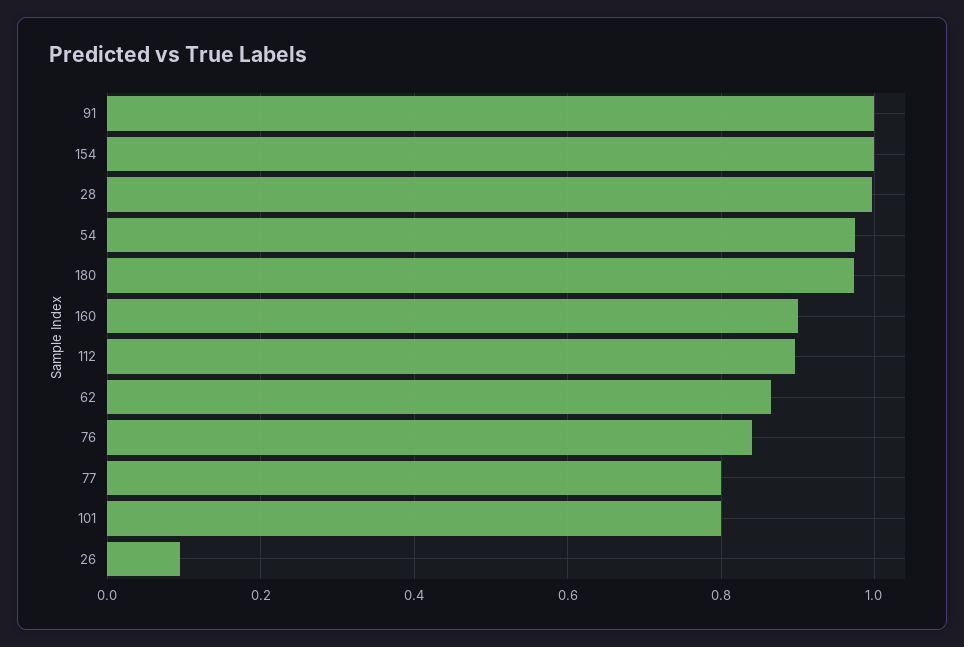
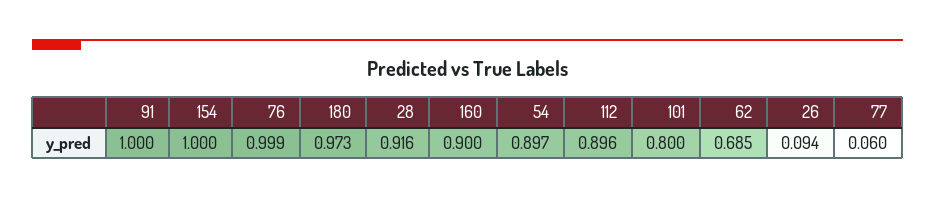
28: 1 -> 0.916
54: 0.98 -> 0.897
62: 0.86 -> 0.685
76: 0.84 -> 0.999
77: 0.8 -> 0.06

